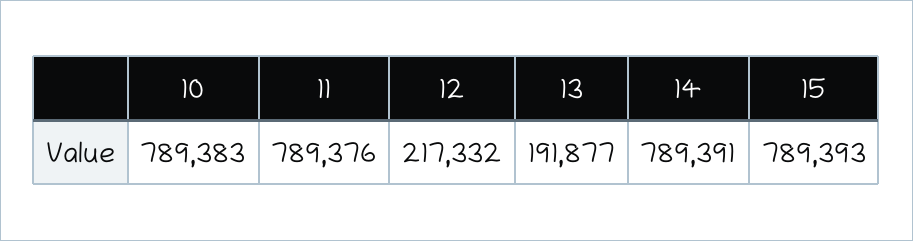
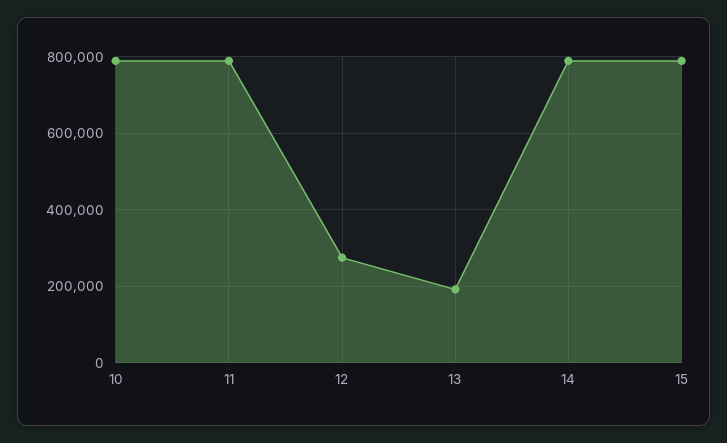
12: 217332 -> 280000

